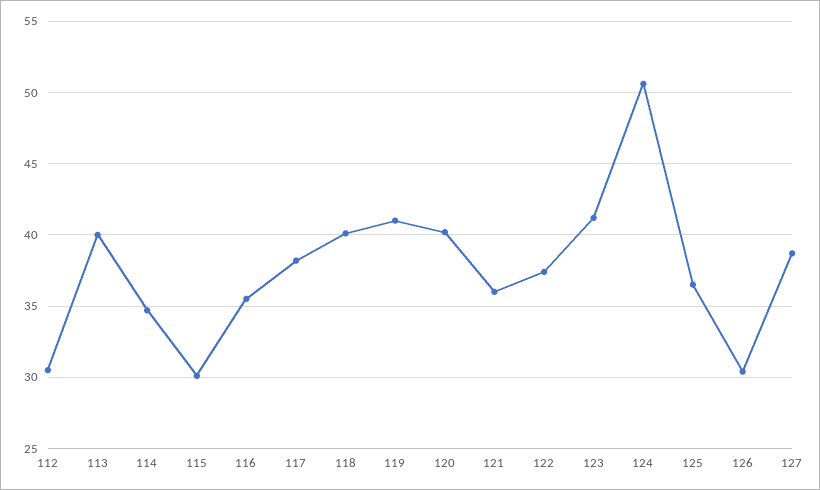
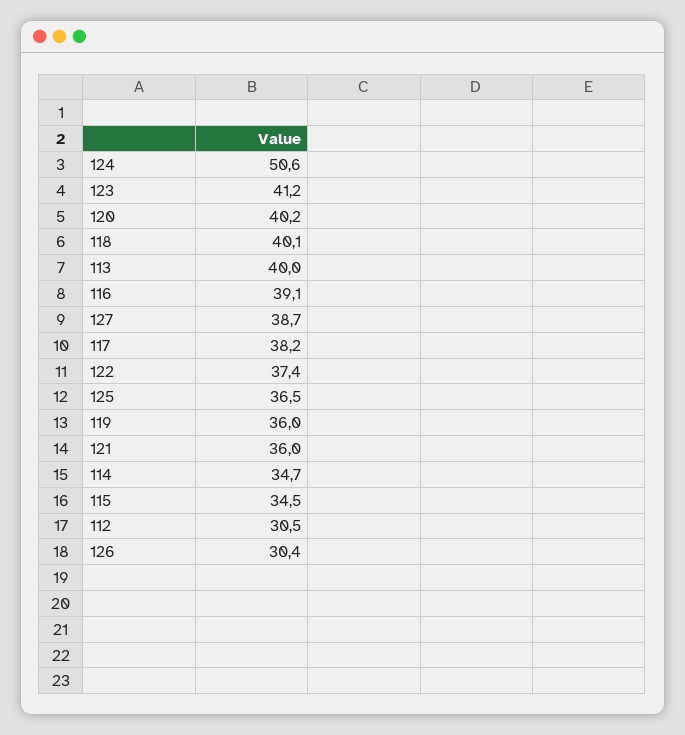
115: 30 -> 34.5
116: 35.5 -> 39.1
119: 41 -> 36

